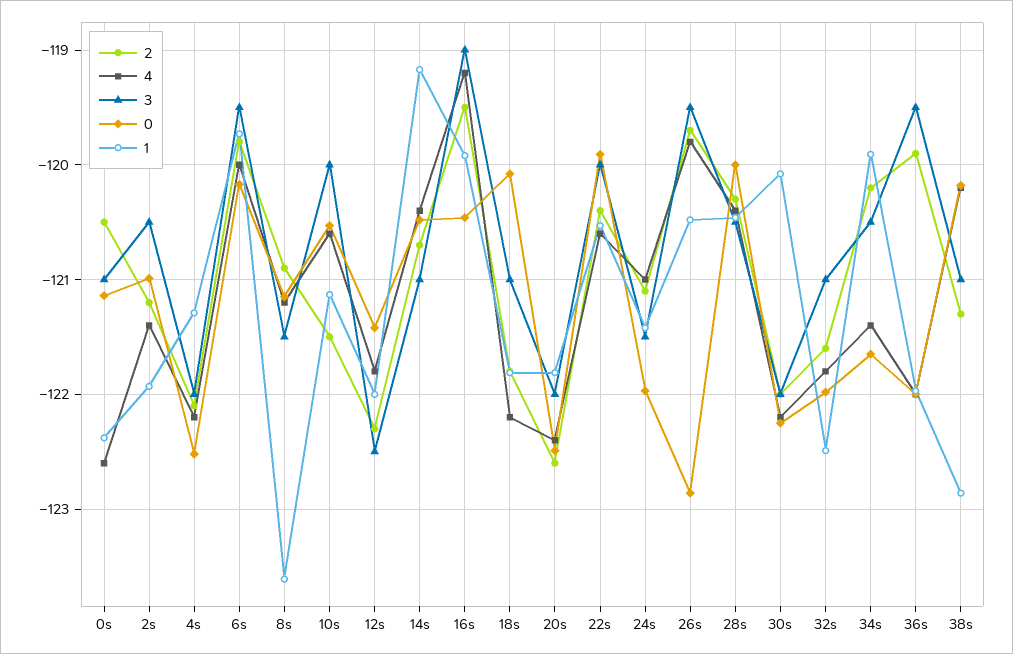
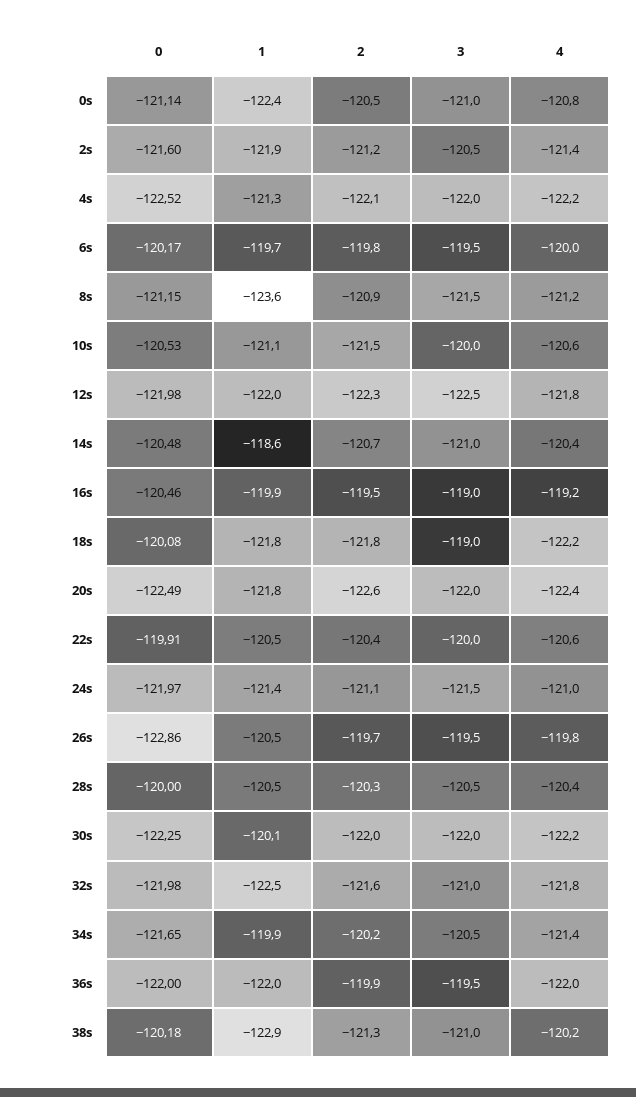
4, 0s: -122.6 -> -120.8
0, 2s: -121 -> -121.6
0, 12s: -121.4 -> -121.98
1, 14s: -119.2 -> -118.6
3, 18s: -121 -> -119

